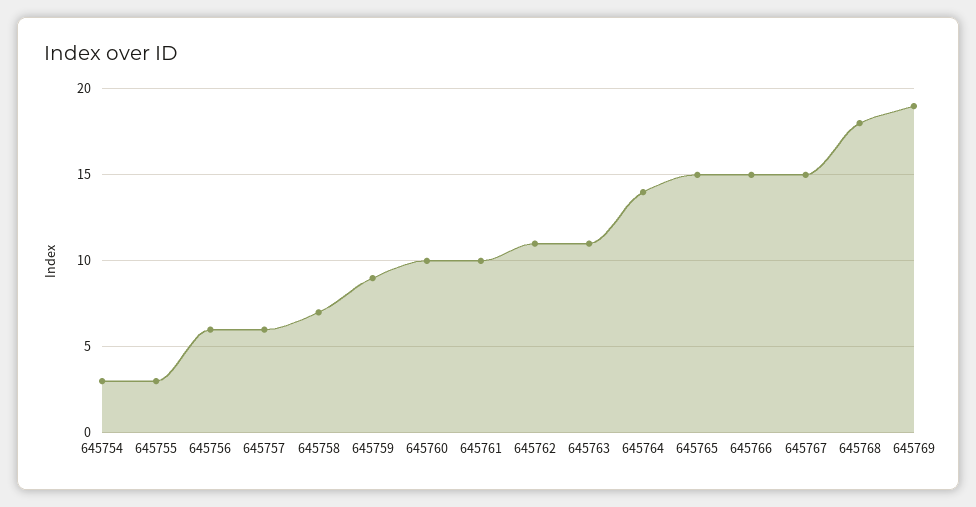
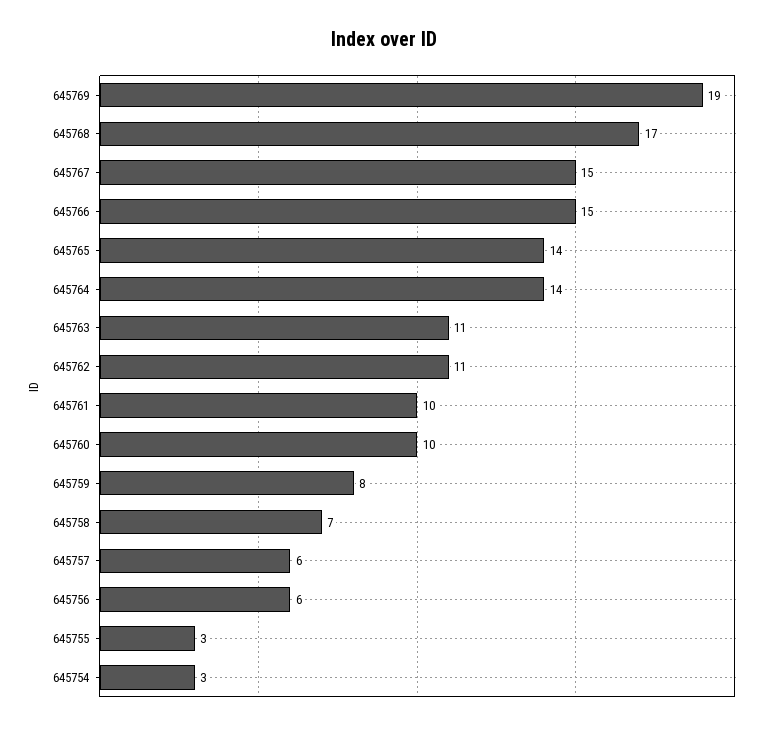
645759: 9 -> 8
645765: 15 -> 14
645768: 18 -> 17

